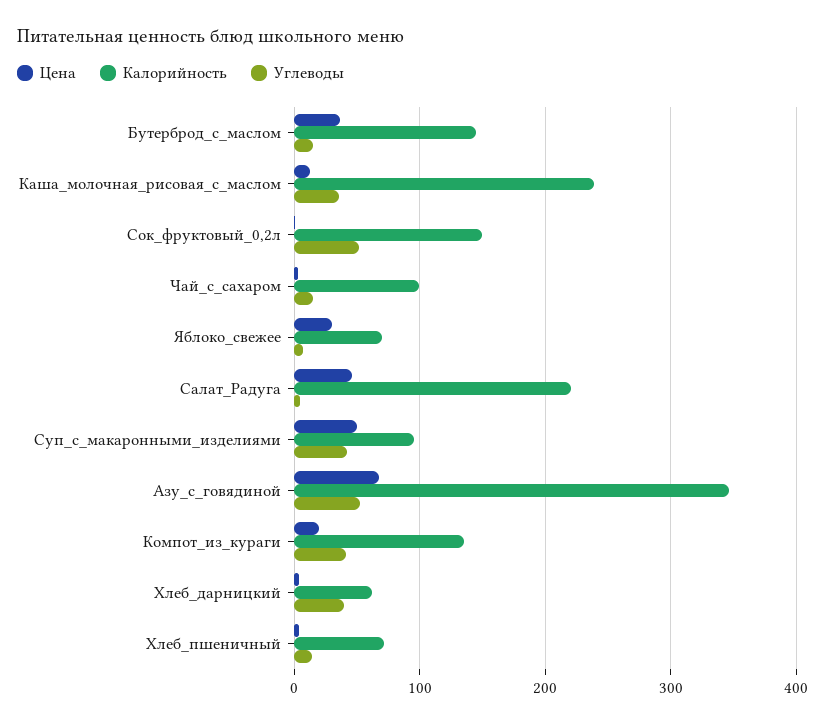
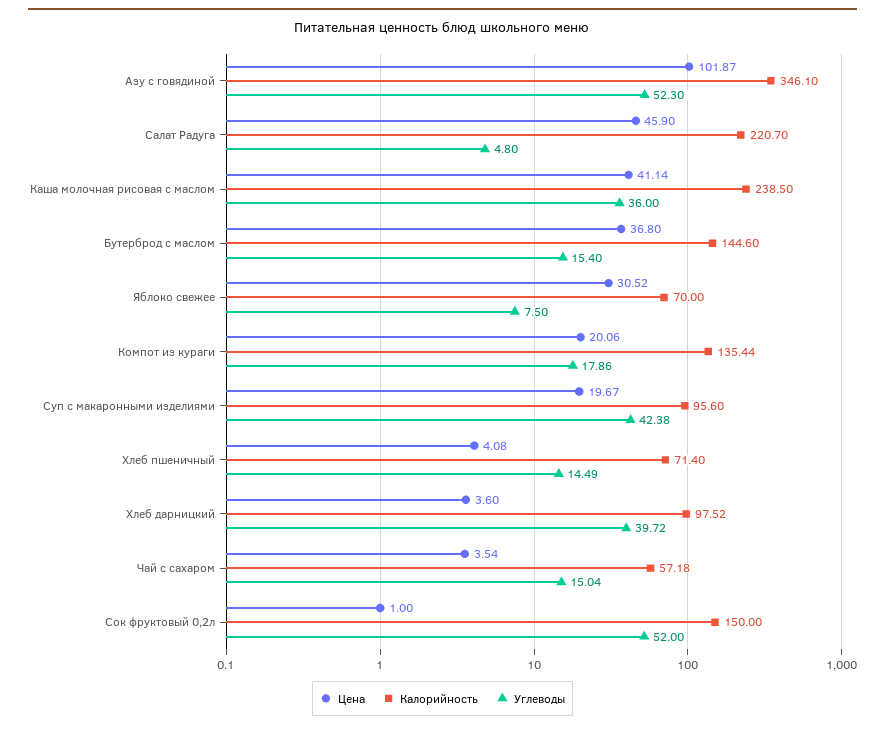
Цена, Каша_молочная_рисовая_с_маслом: 10 -> 41.14
Калорийность, Чай_с_сахаром: 100 -> 57.18
Цена, Суп_с_макаронными_изделиями: 50 -> 19.67
Цена, Азу_с_говядиной: 70 -> 101.87
Углеводы, Компот_из_кураги: 40 -> 17.86
Калорийность, Хлеб_дарницкий: 60 -> 97.52

